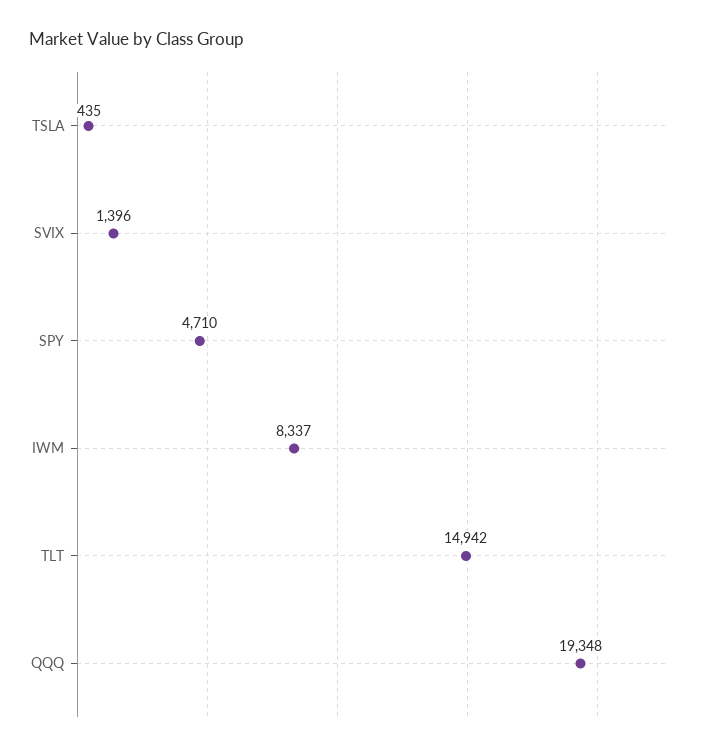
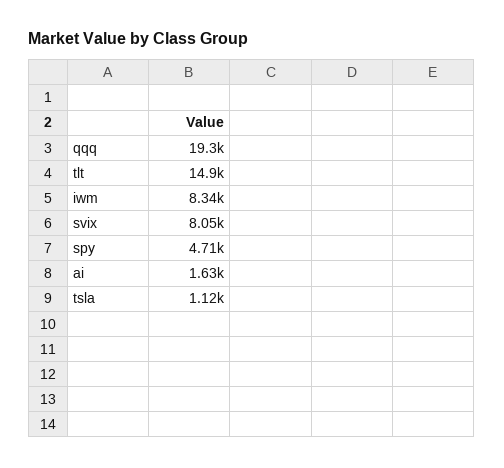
TSLA: 435 -> 1120
SVIX: 1396 -> 8050
ai: none -> 1630

